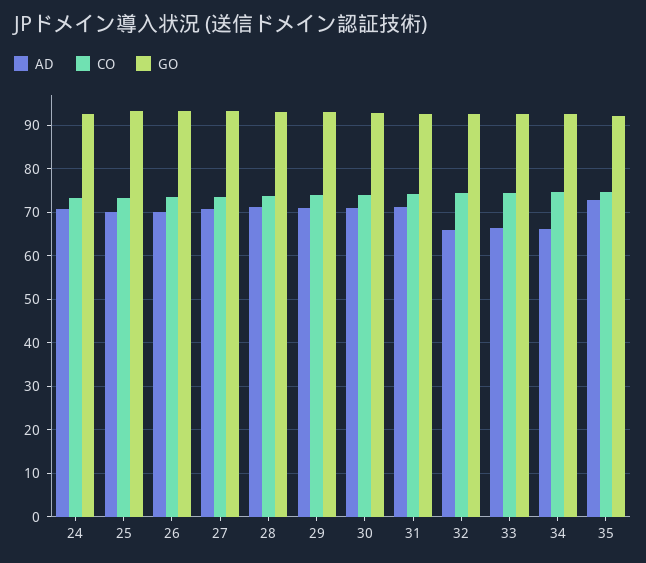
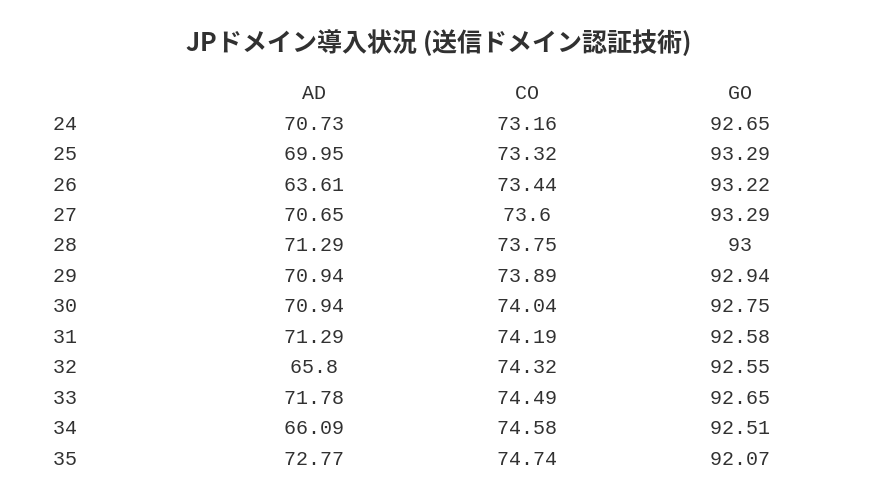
AD, 26: 70 -> 63.61
AD, 33: 66 -> 71.78

